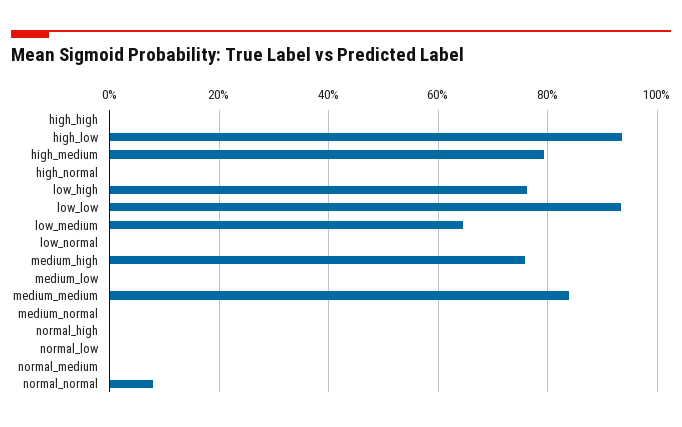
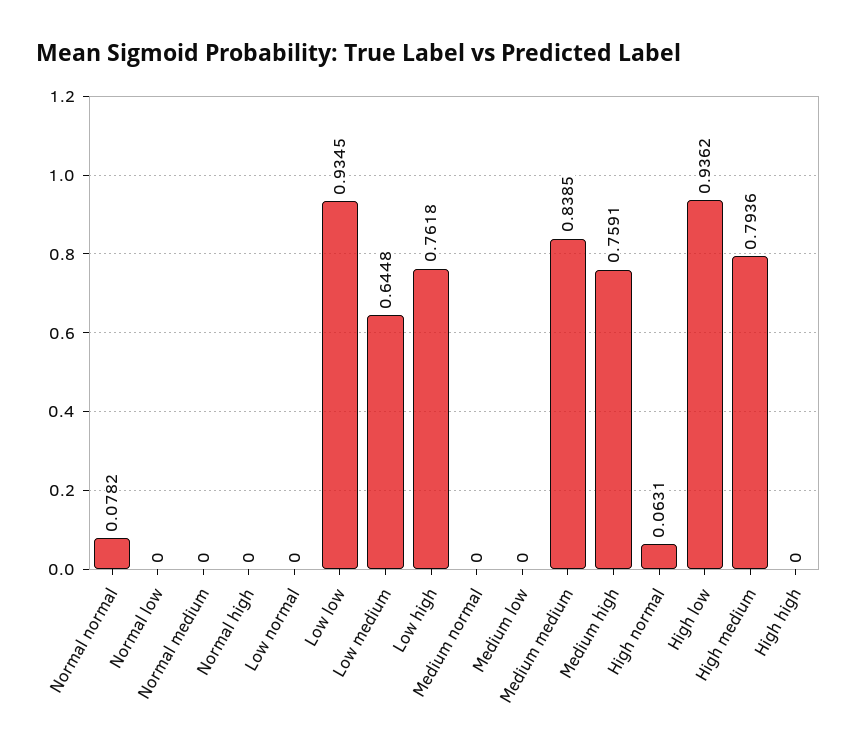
high_normal: 0 -> 0.0631

